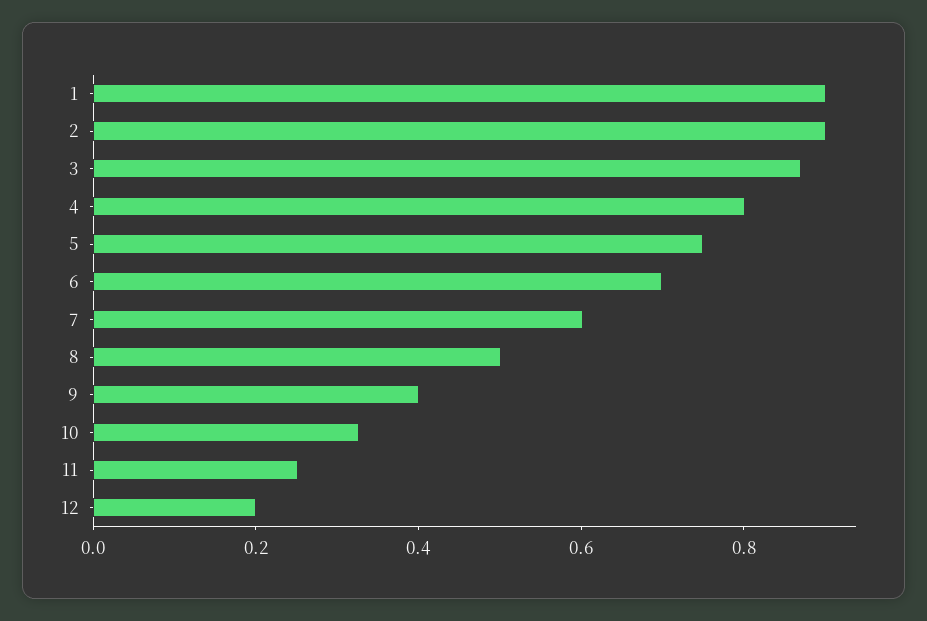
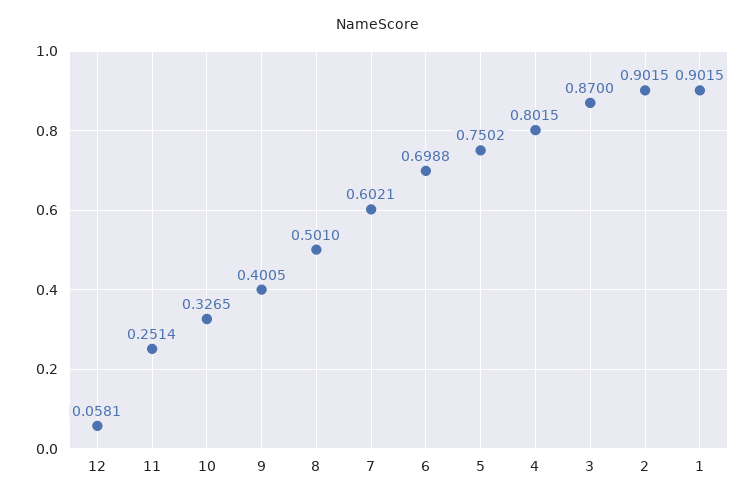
12: 0.2 -> 0.0581

